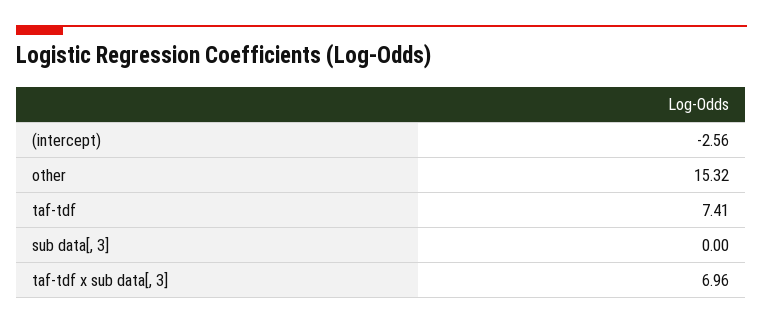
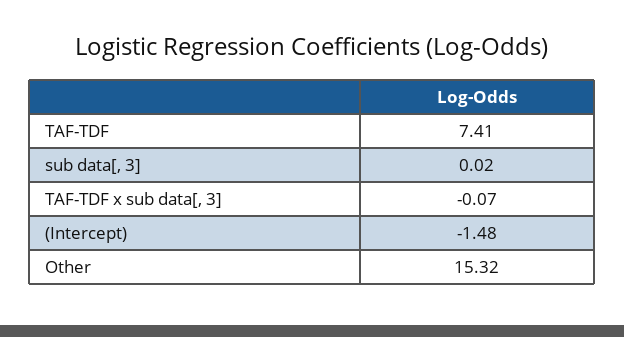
(intercept): -2.56 -> -1.48
sub data[, 3]: 0 -> 0.02
taf-tdf x sub data[, 3]: 6.96 -> -0.07

